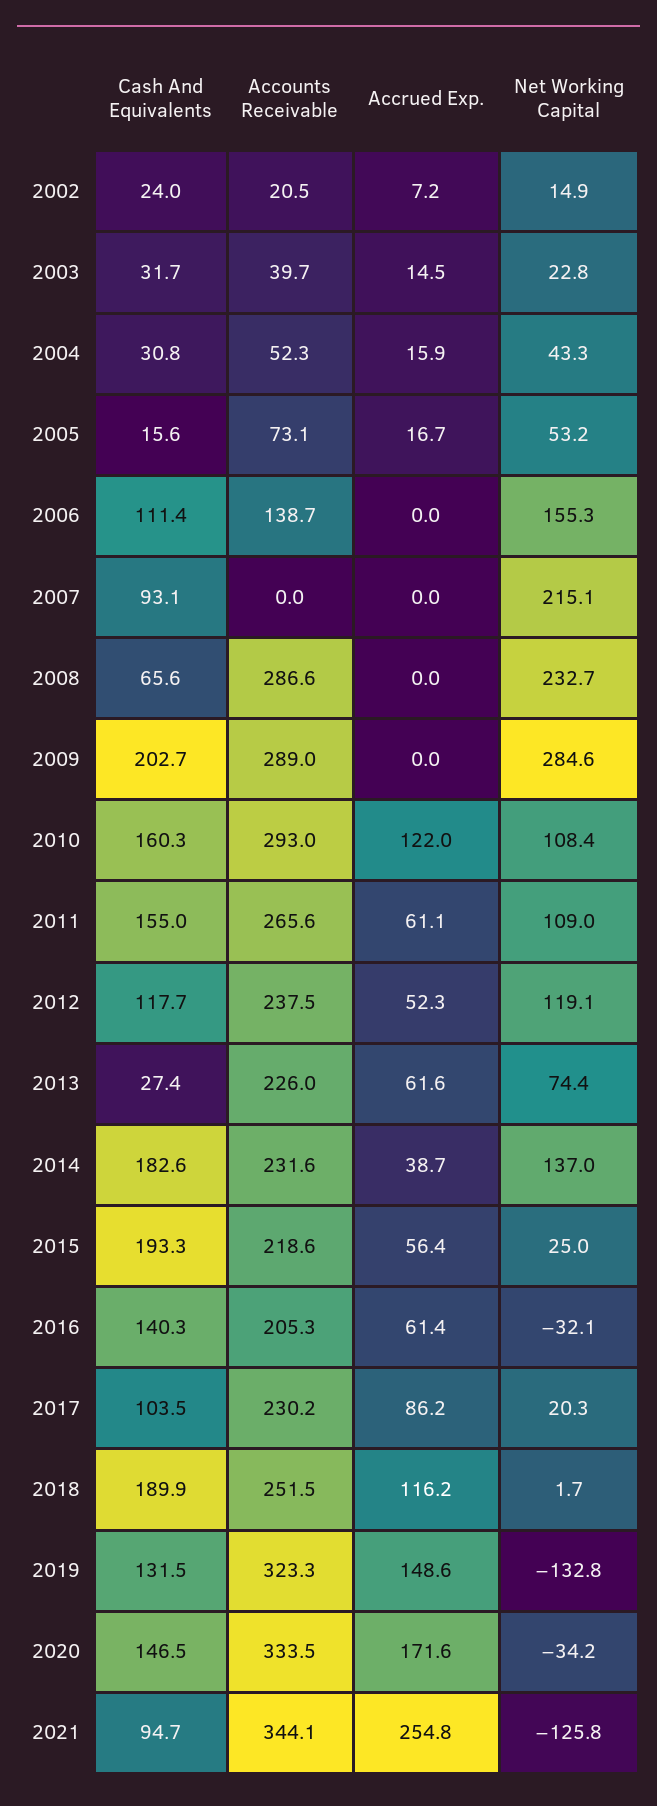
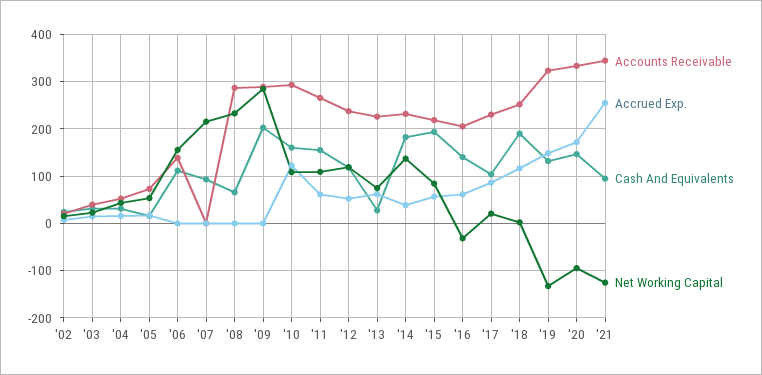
Net Working Capital, 2015: 25 -> 80
Net Working Capital, 2020: -34.2 -> -100

